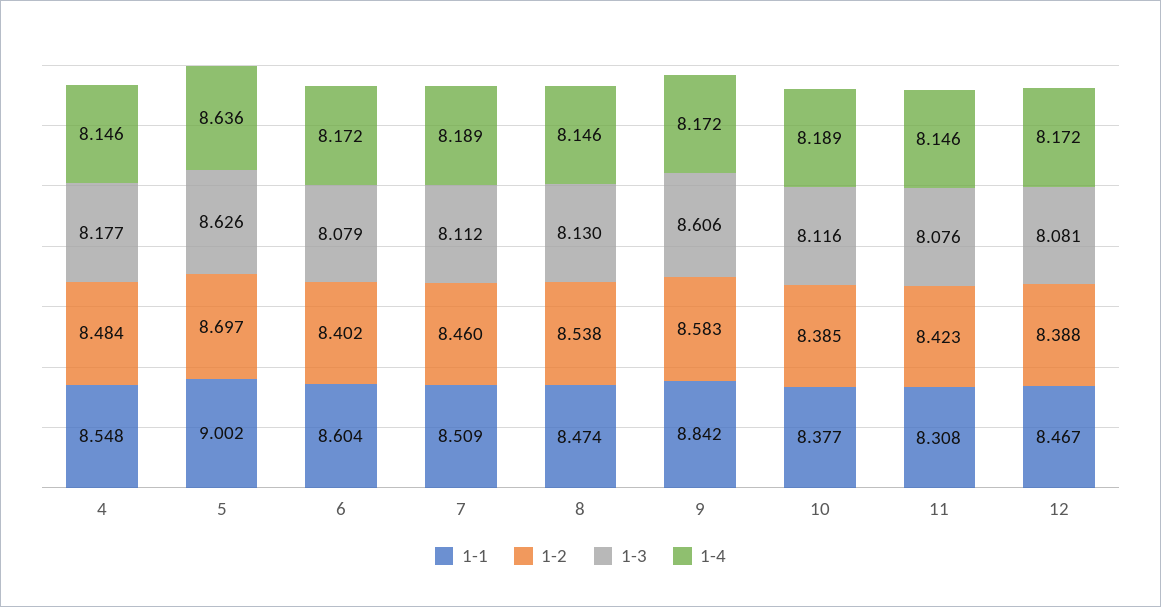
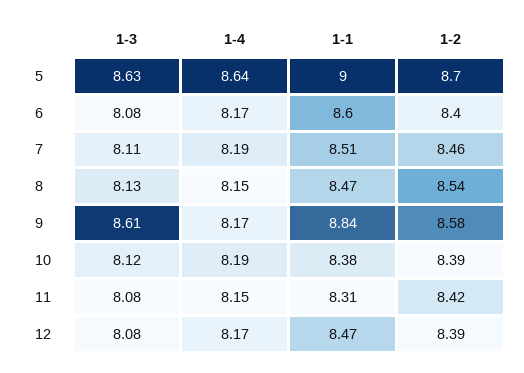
1-1, 4: 8.548 -> none
1-2, 4: 8.484 -> none
1-3, 4: 8.177 -> none
1-4, 4: 8.146 -> none

